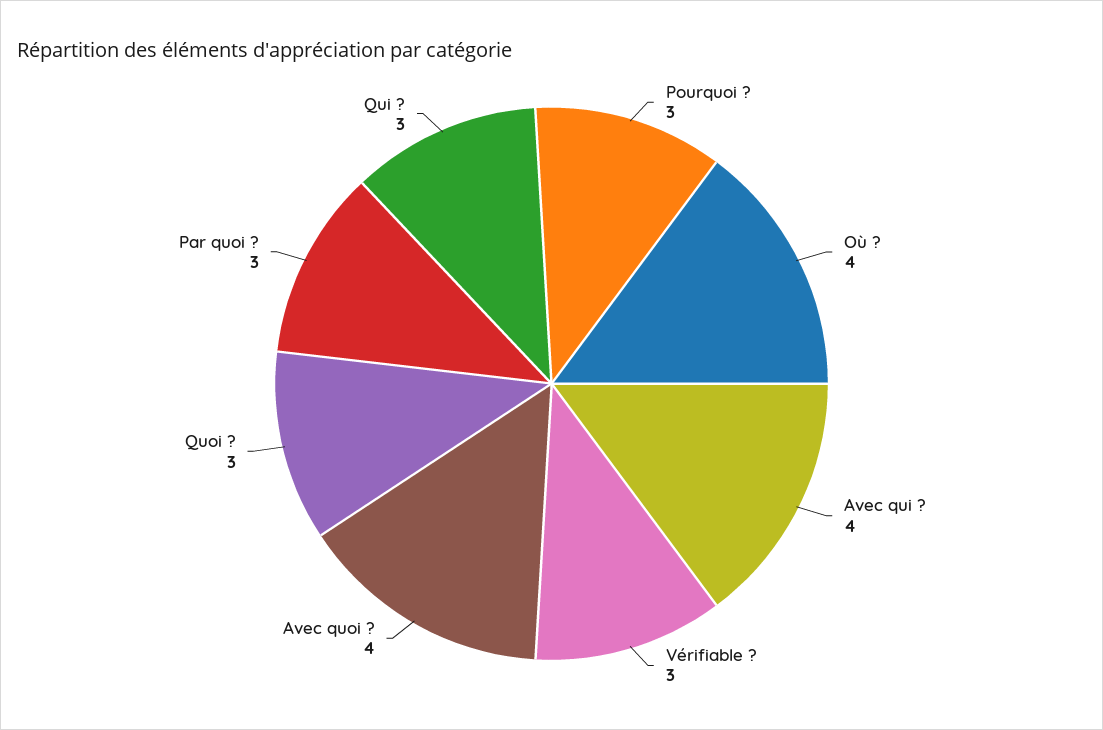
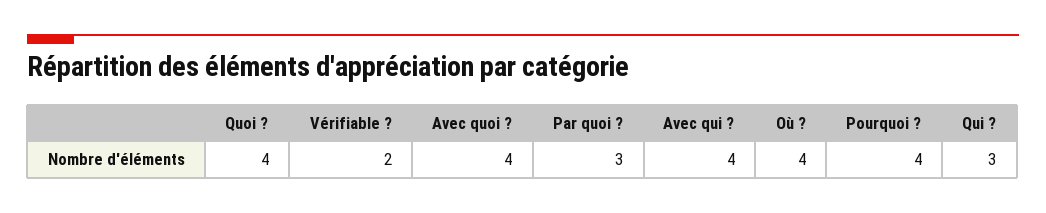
Pourquoi ?: 3 -> 4
Vérifiable ?: 3 -> 2
Quoi ?: 3 -> 4

